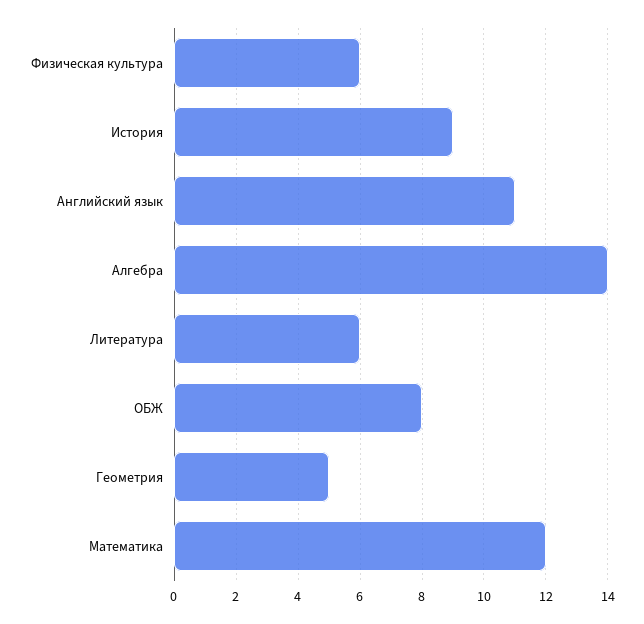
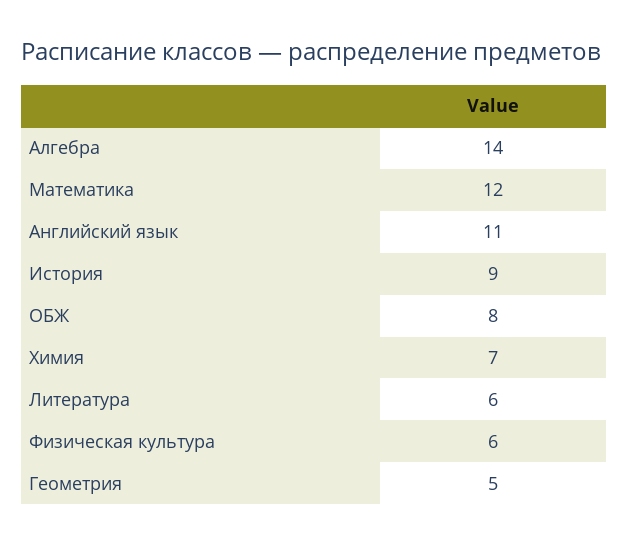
Химия: none -> 7

